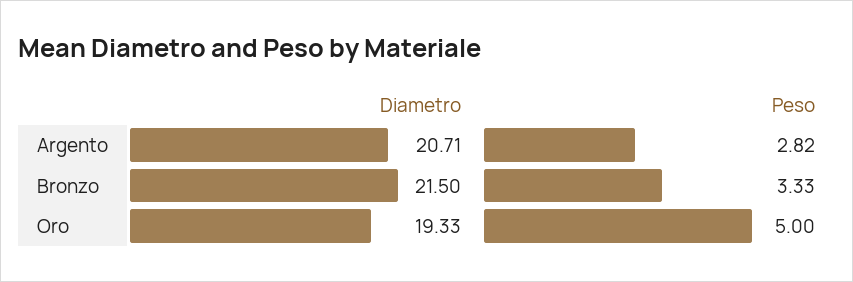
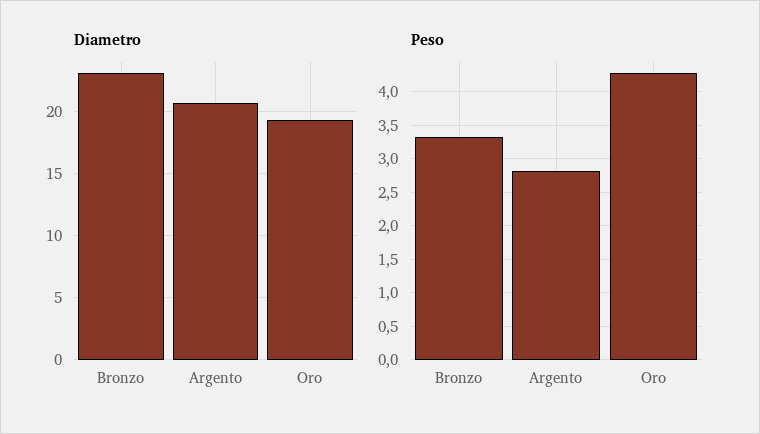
Diametro, Bronzo: 21.5 -> 23
Peso, Oro: 5 -> 4.3

